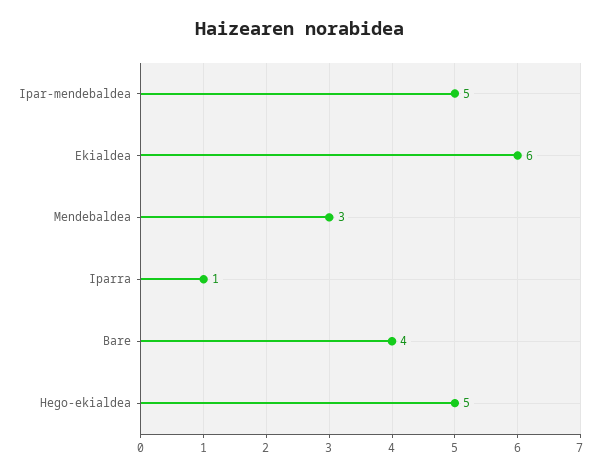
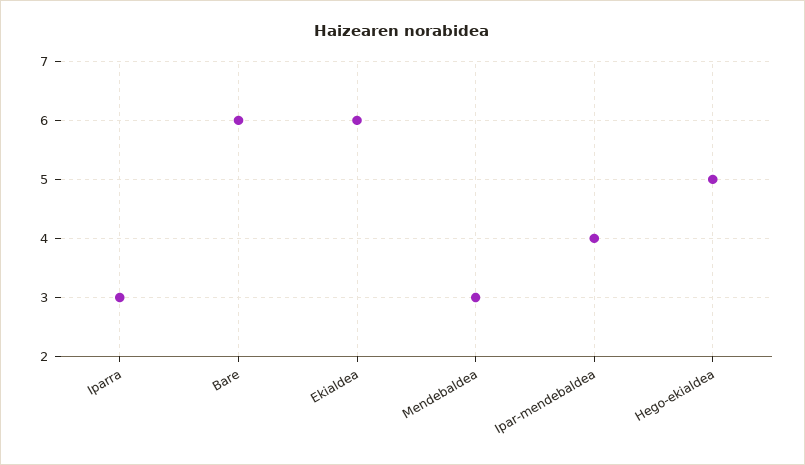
Ipar-mendebaldea: 5 -> 4
Iparra: 1 -> 3
Bare: 4 -> 6

